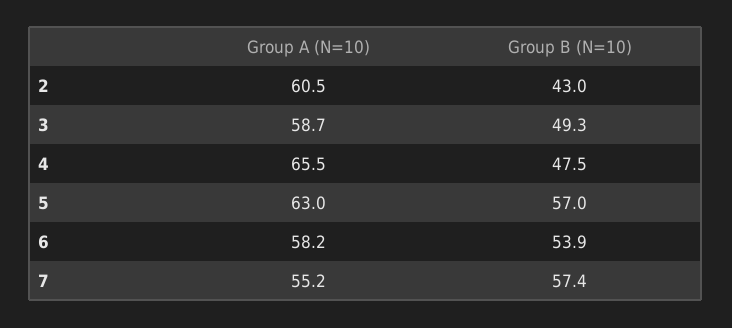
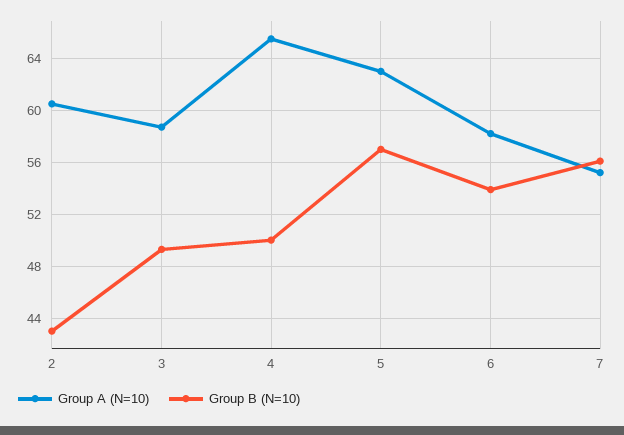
Group B (N=10), 4: 47.5 -> 50
Group B (N=10), 7: 57.4 -> 56

